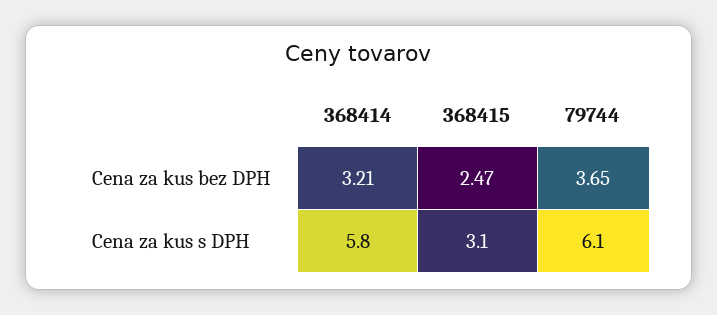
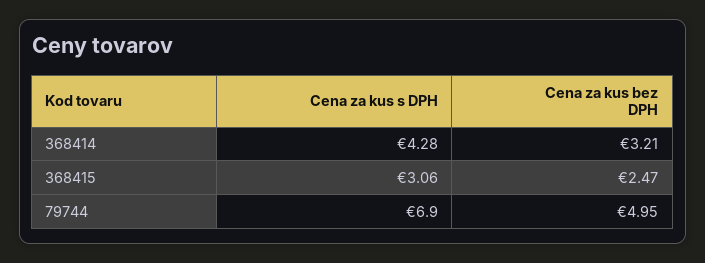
79744, Cena za kus bez DPH: 3.65 -> 4.95
368414, Cena za kus s DPH: 5.8 -> 4.28
79744, Cena za kus s DPH: 6.1 -> 6.9

